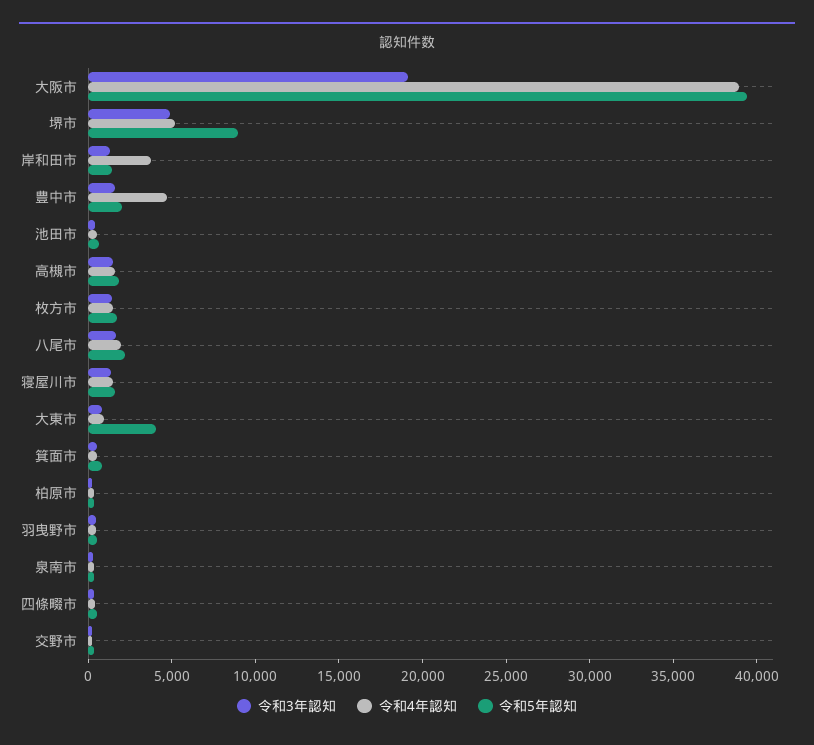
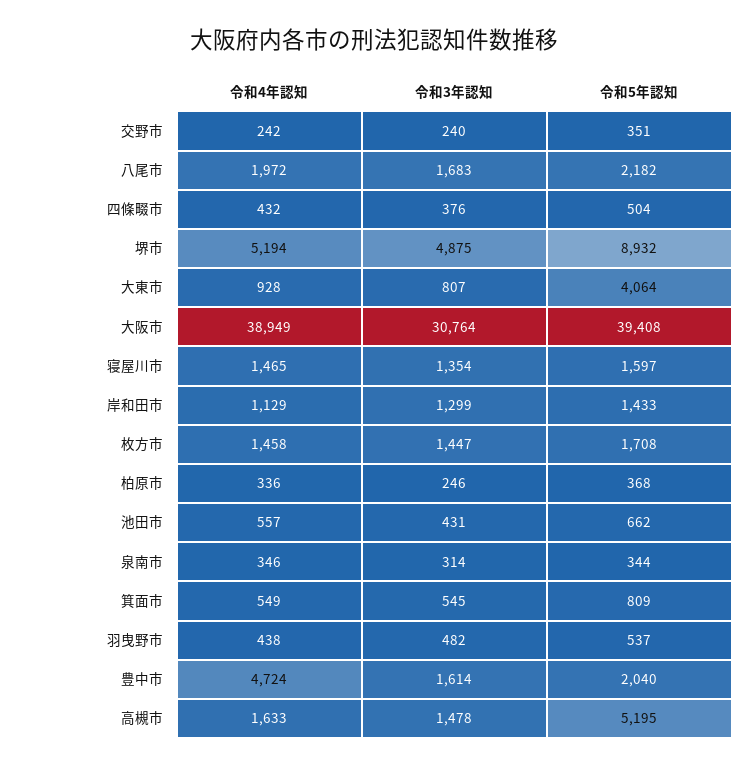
令和3年認知, 大阪市: 19000 -> 30764
令和4年認知, 岸和田市: 4000 -> 1129
令和5年認知, 高槻市: 2000 -> 5195

